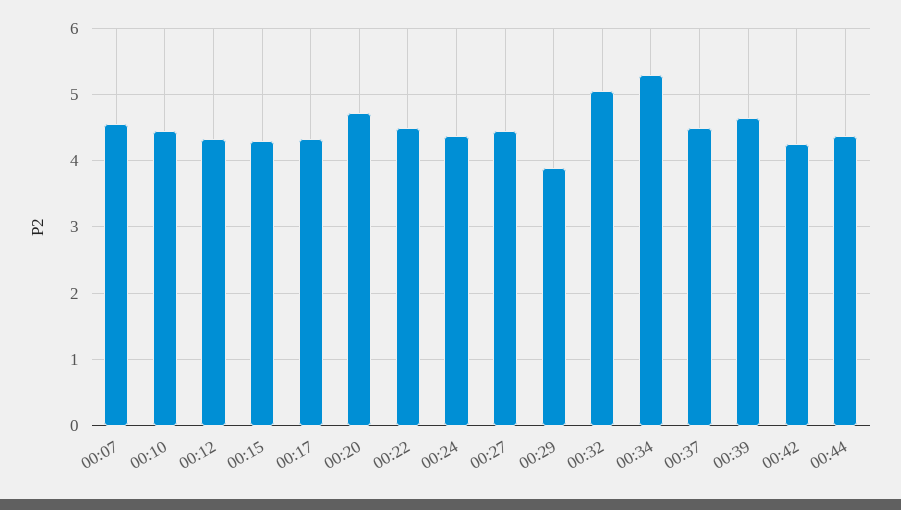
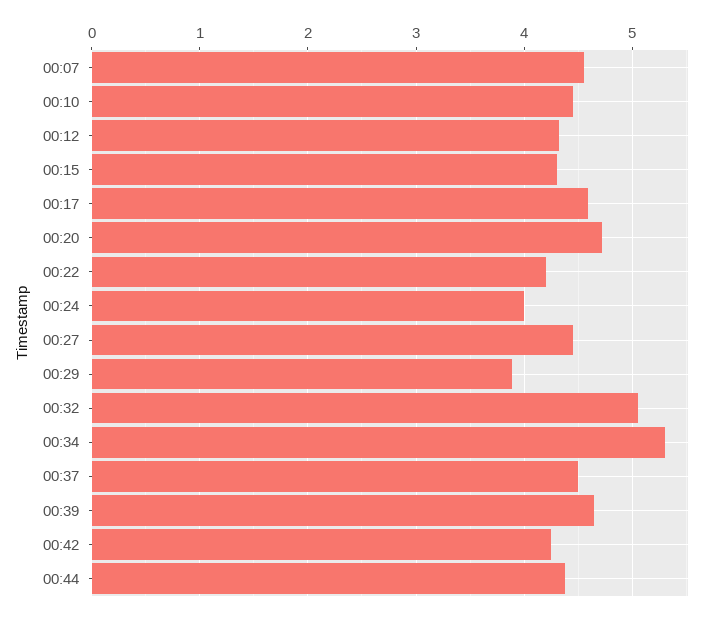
00:17: 4.3 -> 4.6
00:22: 4.5 -> 4.2
00:24: 4.4 -> 4

